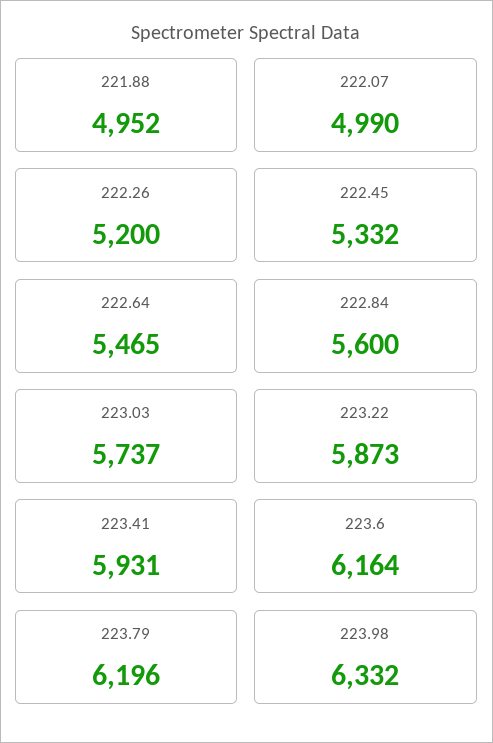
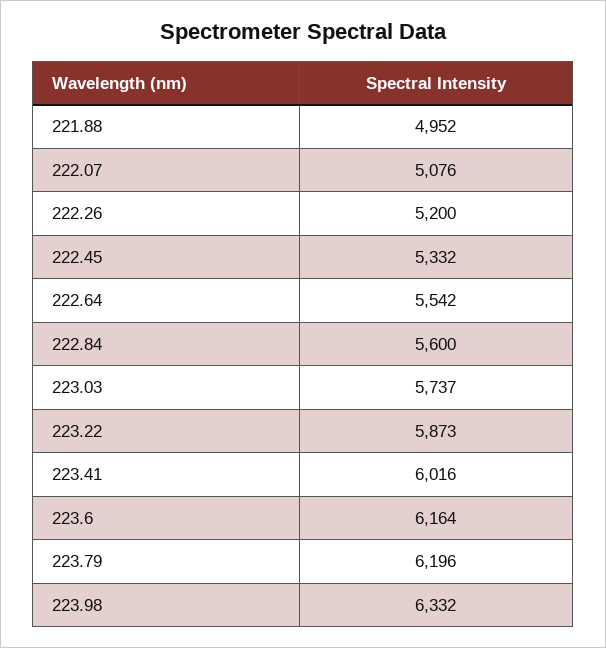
222.07: 4990 -> 5076
222.64: 5465 -> 5542
223.41: 5931 -> 6016

